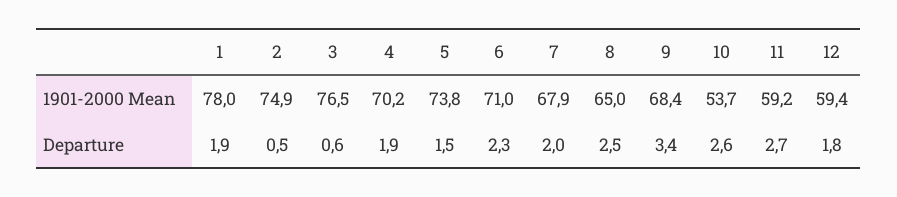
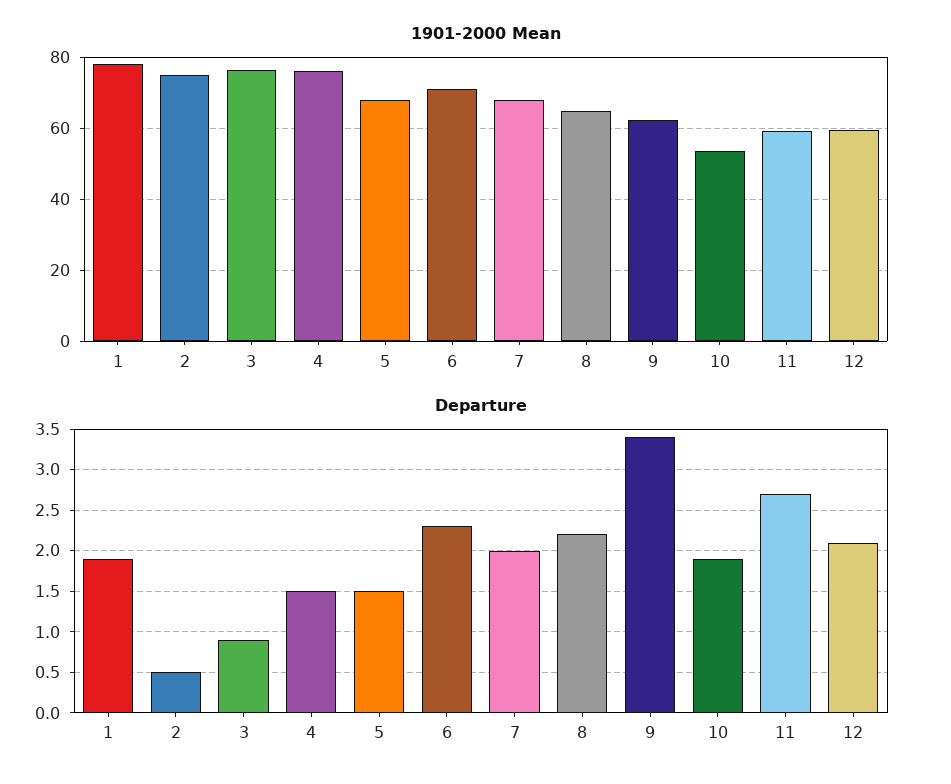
1901-2000 Mean, 4: 70.2 -> 76
1901-2000 Mean, 5: 73.8 -> 68
1901-2000 Mean, 9: 68.4 -> 62
Departure, 3: 0.6 -> 0.9
Departure, 4: 1.9 -> 1.5
Departure, 8: 2.5 -> 2.2
Departure, 10: 2.6 -> 1.9
Departure, 12: 1.8 -> 2.1

